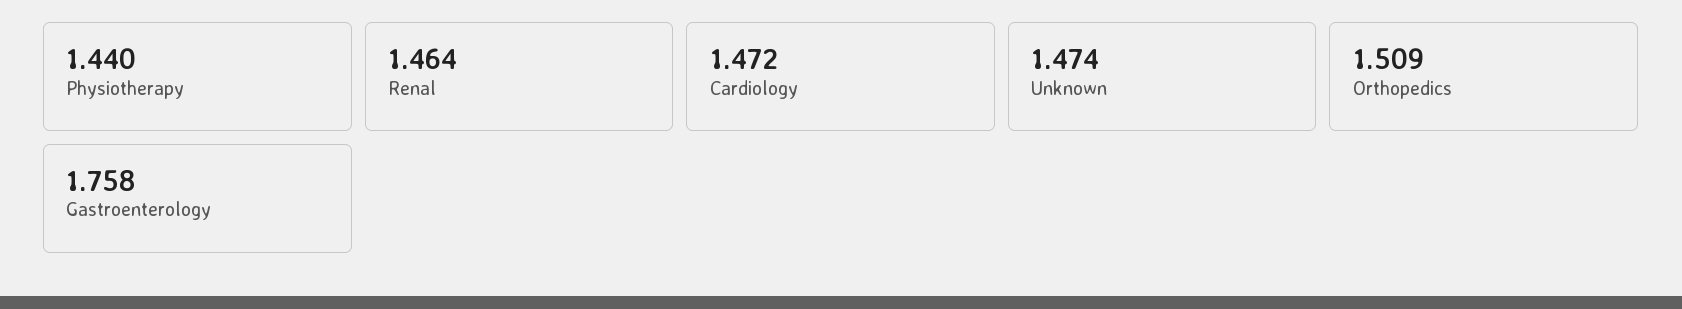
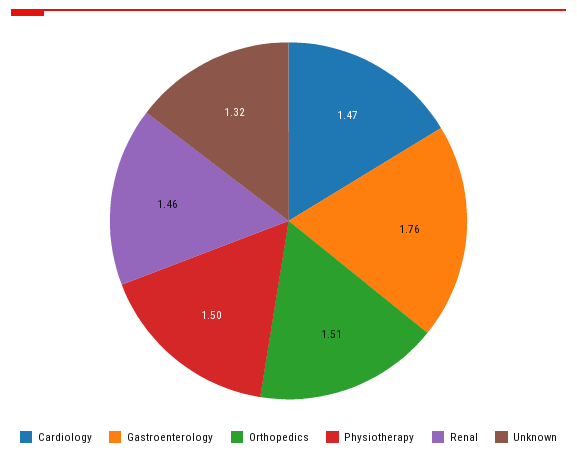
Physiotherapy: 1.44 -> 1.5
Unknown: 1.474 -> 1.32

